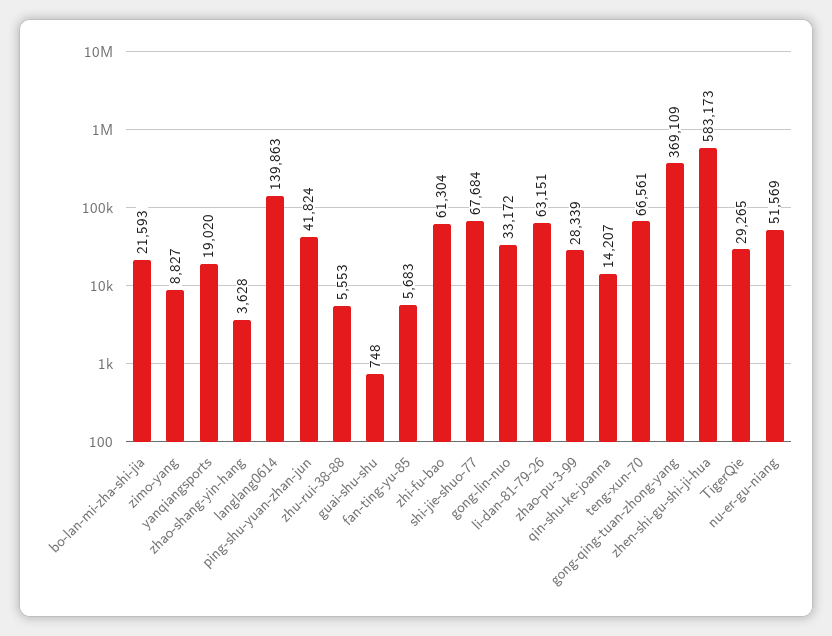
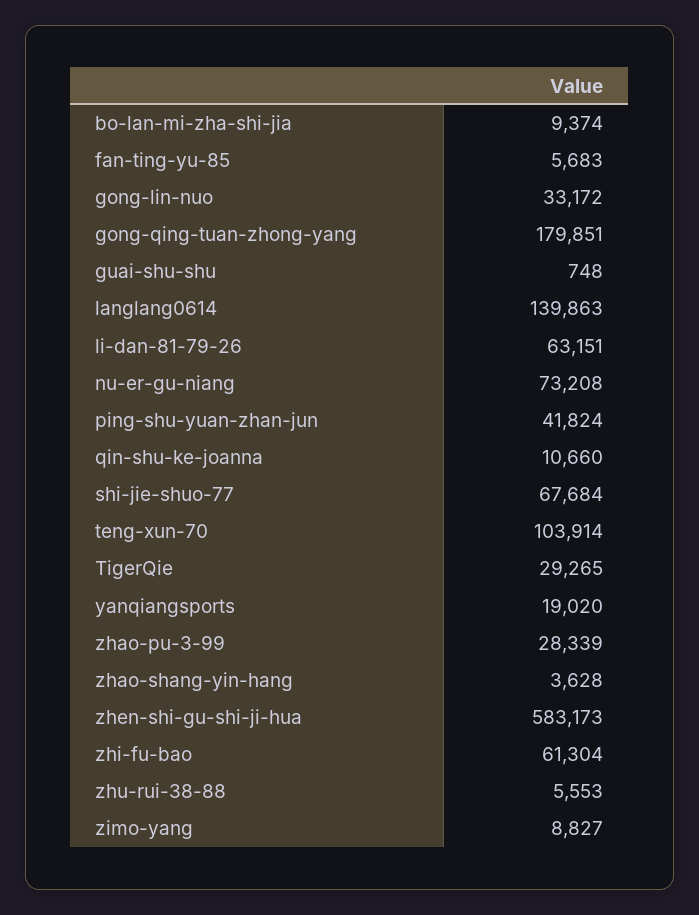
bo-lan-mi-zha-shi-jia: 21593 -> 9374
qin-shu-ke-joanna: 14207 -> 10660
teng-xun-70: 66561 -> 103914
gong-qing-tuan-zhong-yang: 369109 -> 179851
nu-er-gu-niang: 51569 -> 73208

